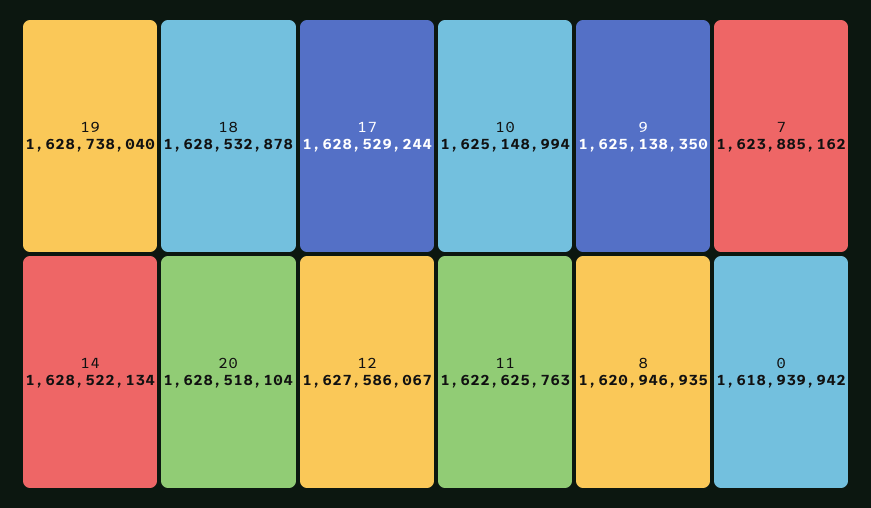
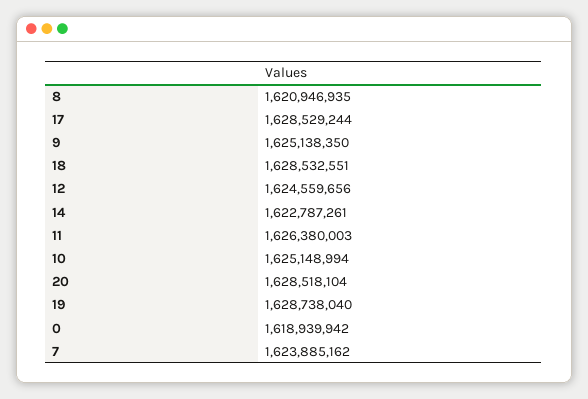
18: 1628532878 -> 1628532551
14: 1628522134 -> 1622787261
12: 1627586067 -> 1624559656
11: 1622625763 -> 1626380003

